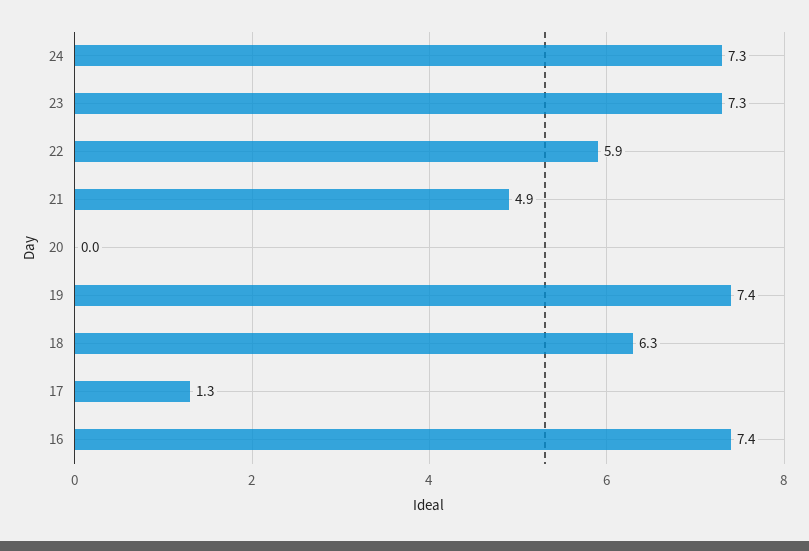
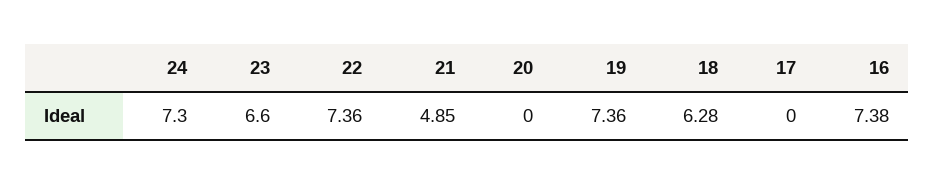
23: 7.3 -> 6.6
22: 5.9 -> 7.36
17: 1.3 -> 0

